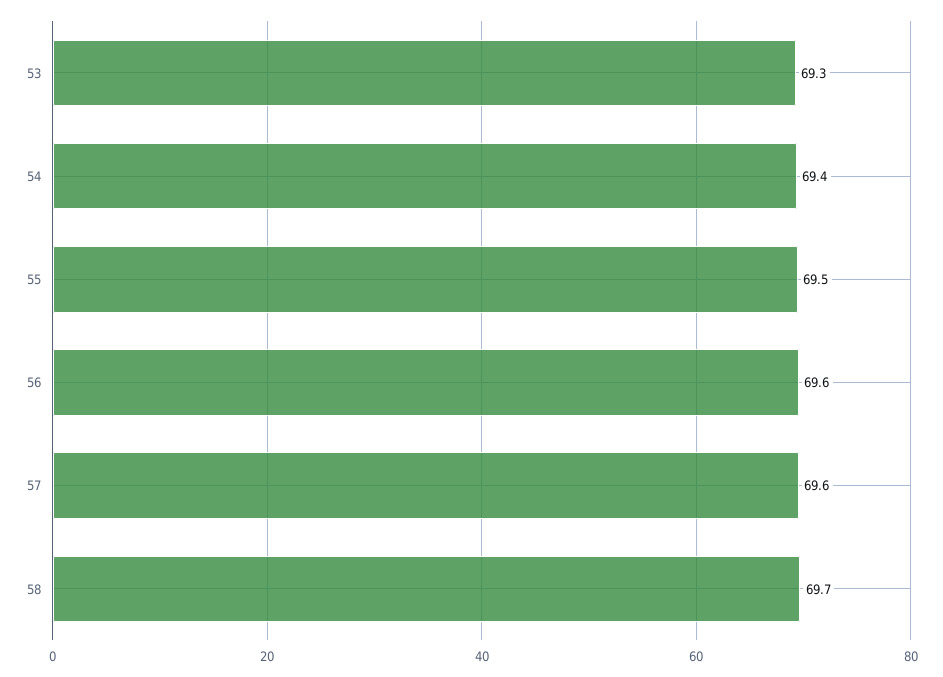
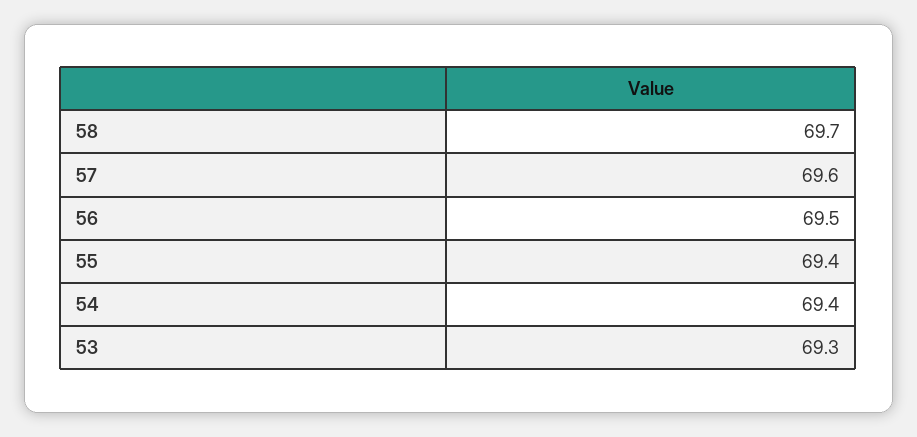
55: 69.5 -> 69.4
56: 69.6 -> 69.5

